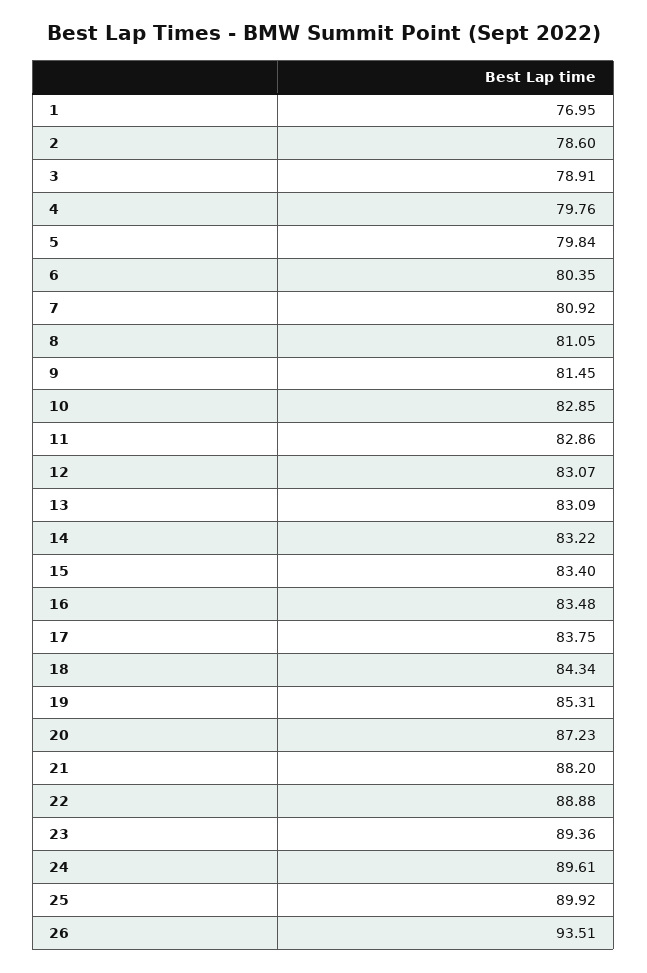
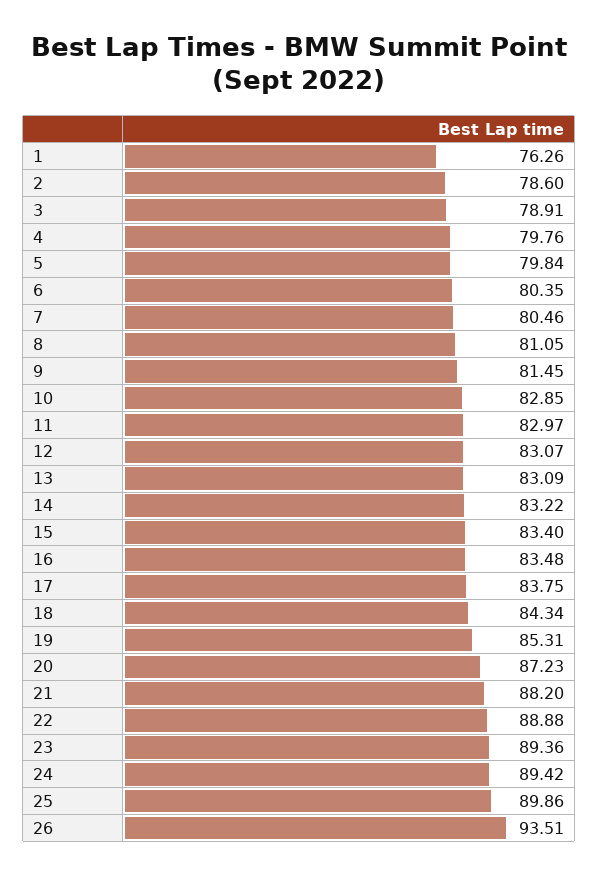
1: 76.95 -> 76.26
7: 80.92 -> 80.46
11: 82.86 -> 82.97
24: 89.61 -> 89.42
25: 89.92 -> 89.86

